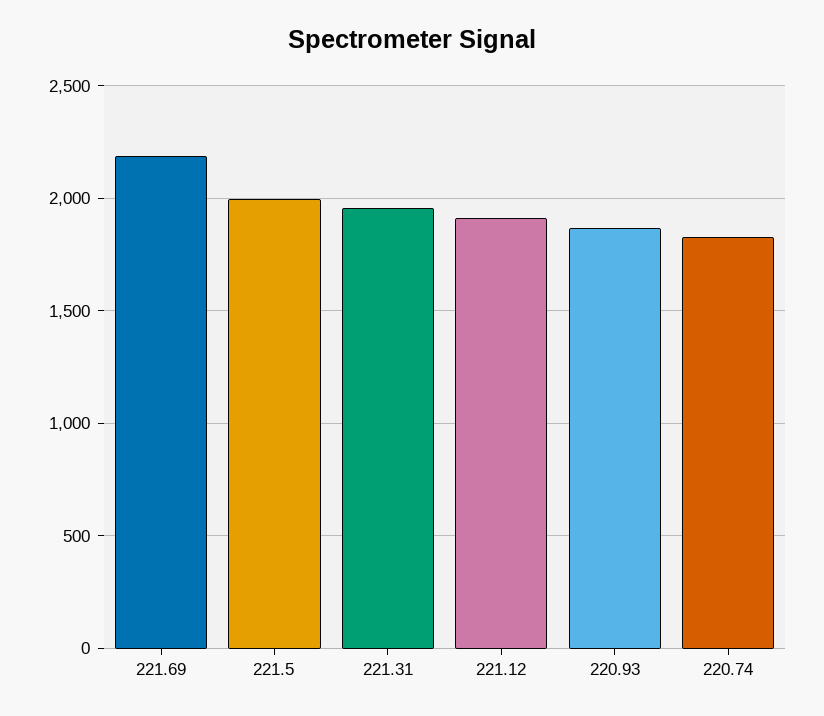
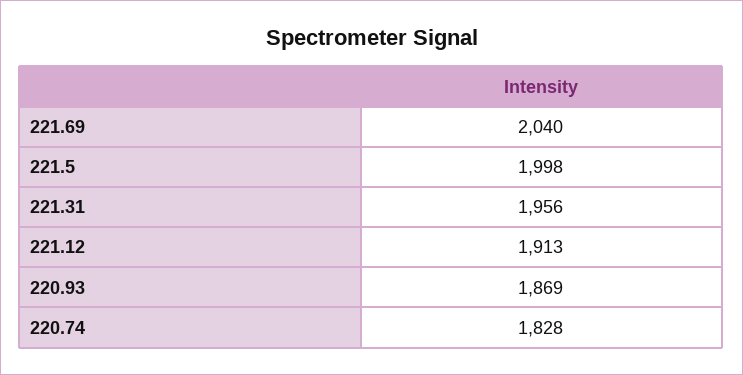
221.69: 2200 -> 2040

